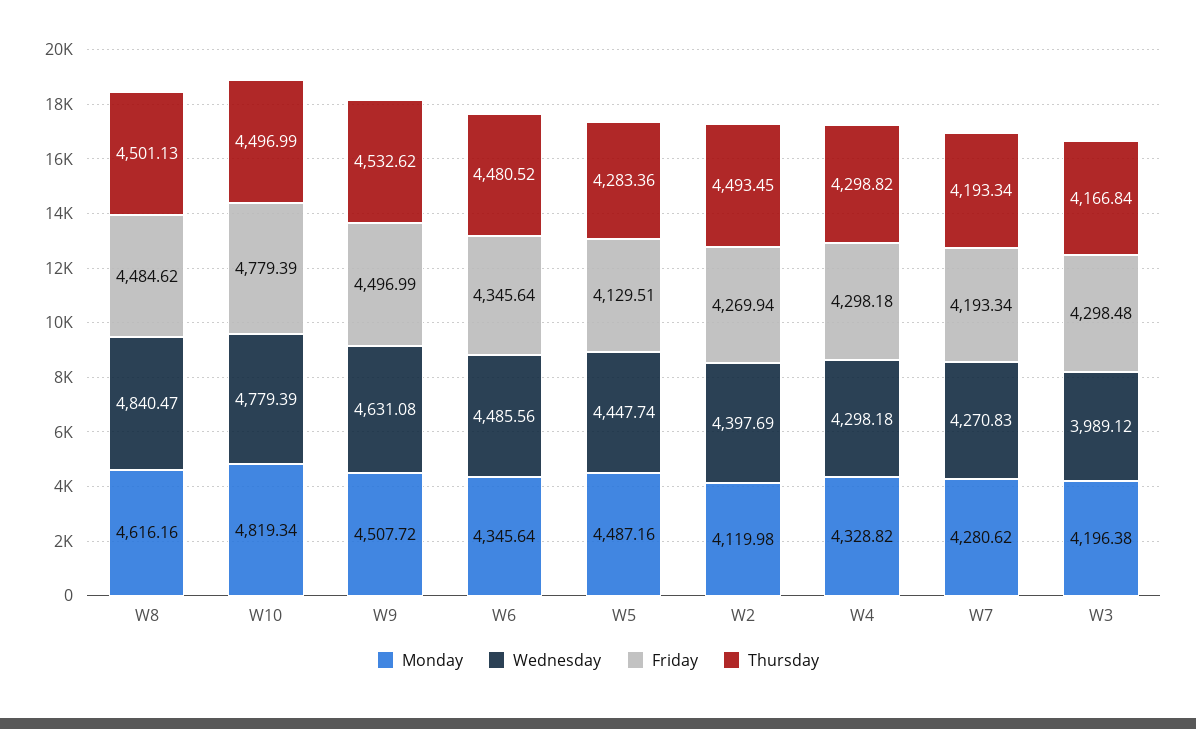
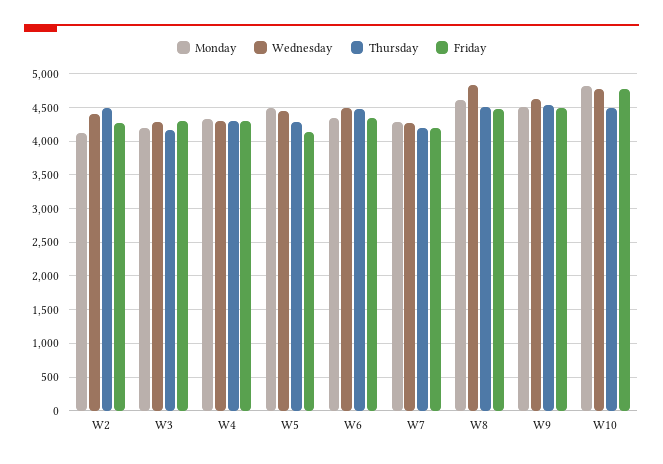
Wednesday, W3: 3989.12 -> 4300

